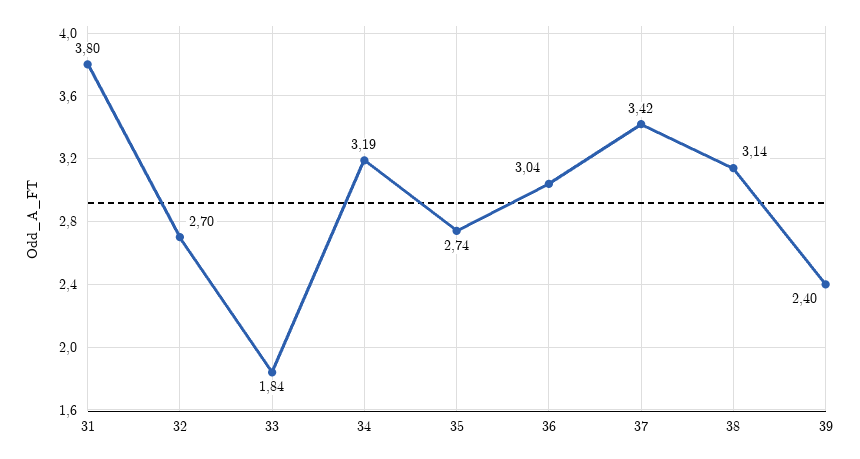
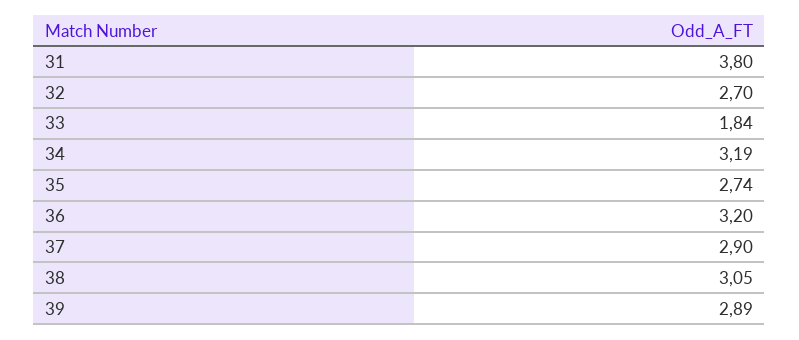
36: 3.04 -> 3.2
37: 3.42 -> 2.9
38: 3.14 -> 3.05
39: 2.4 -> 2.89

